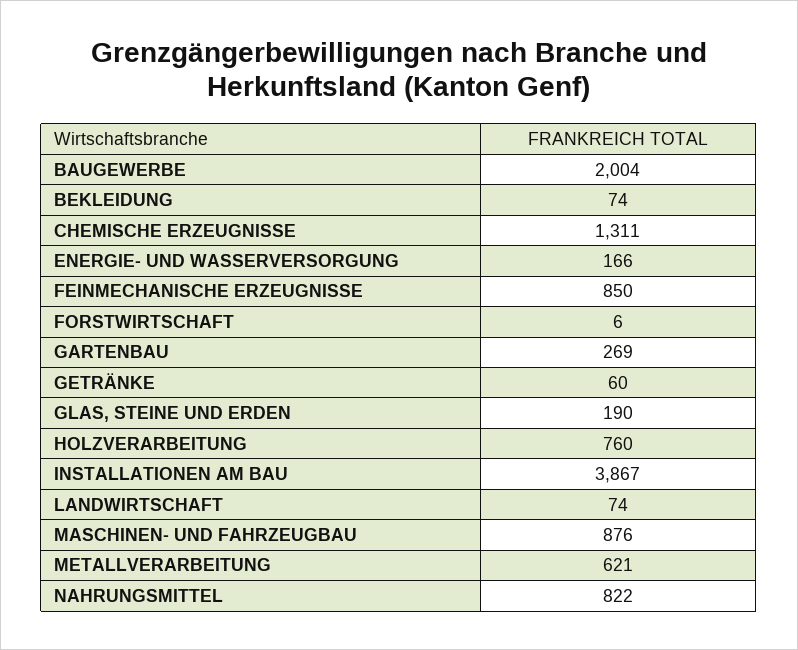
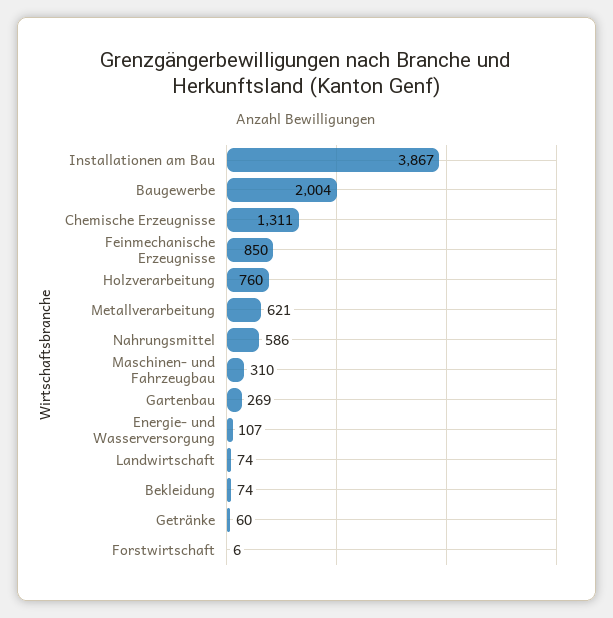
ENERGIE- UND WASSERVERSORGUNG: 166 -> 107
GLAS, STEINE UND ERDEN: 190 -> none
MASCHINEN- UND FAHRZEUGBAU: 876 -> 310
NAHRUNGSMITTEL: 822 -> 586

